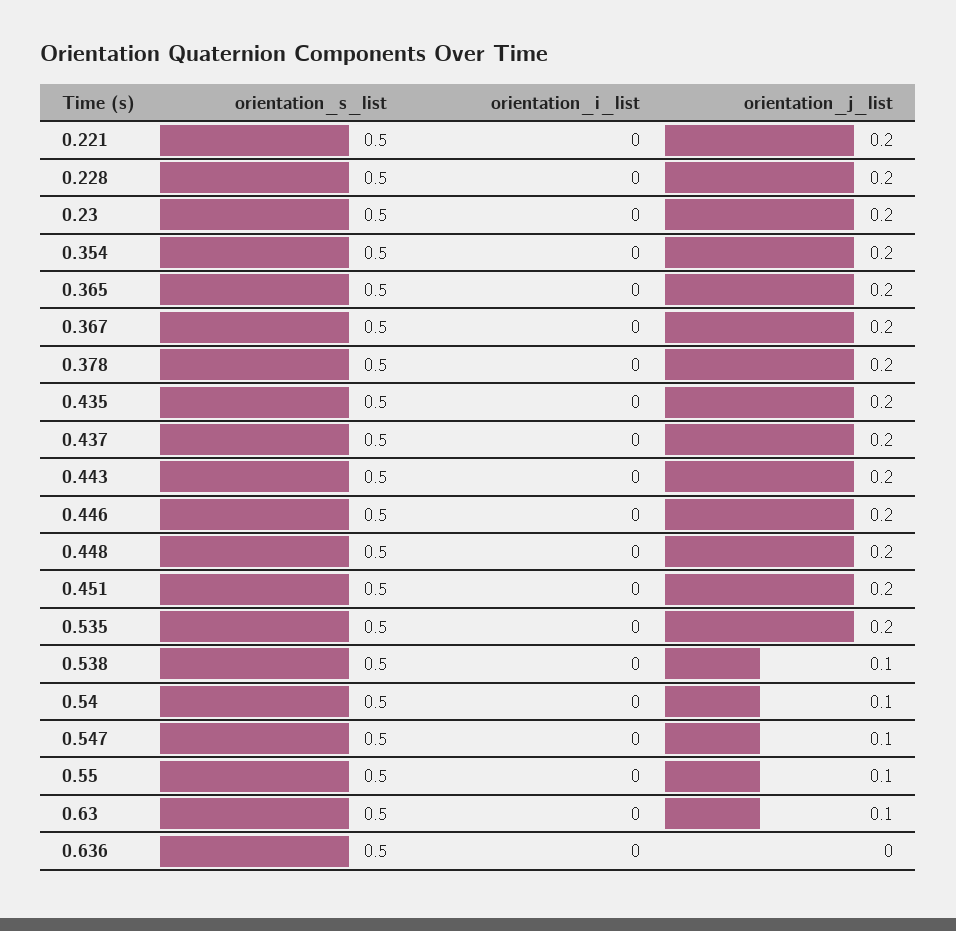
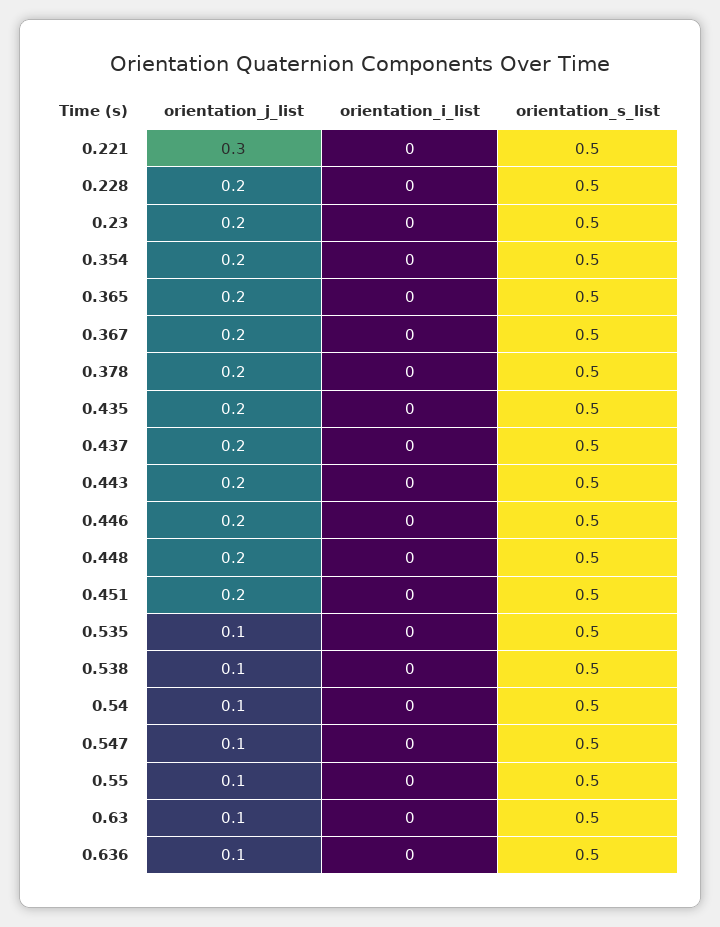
orientation_j_list, 0.221: 0.2 -> 0.3
orientation_j_list, 0.535: 0.2 -> 0.1
orientation_j_list, 0.636: 0 -> 0.1

